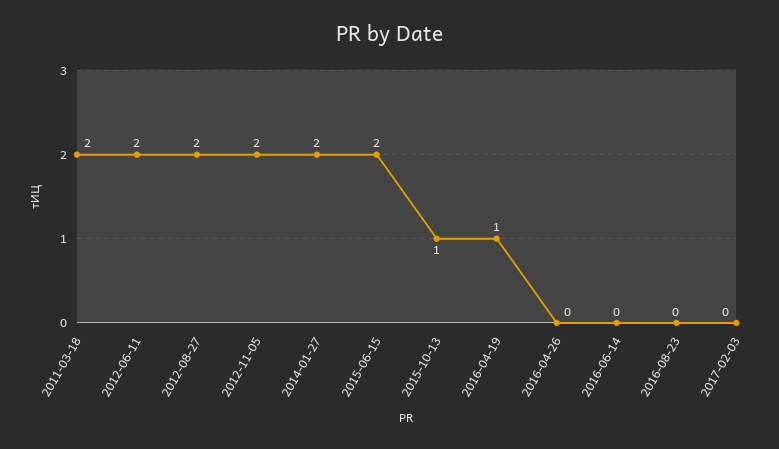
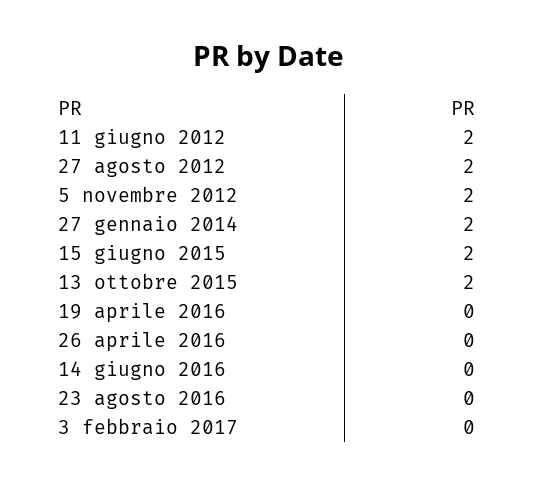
2011-03-18: 2 -> none
2015-10-13: 1 -> 2
2016-04-19: 1 -> 0

